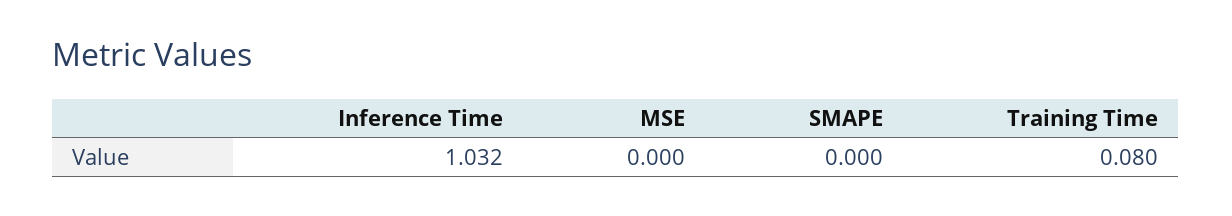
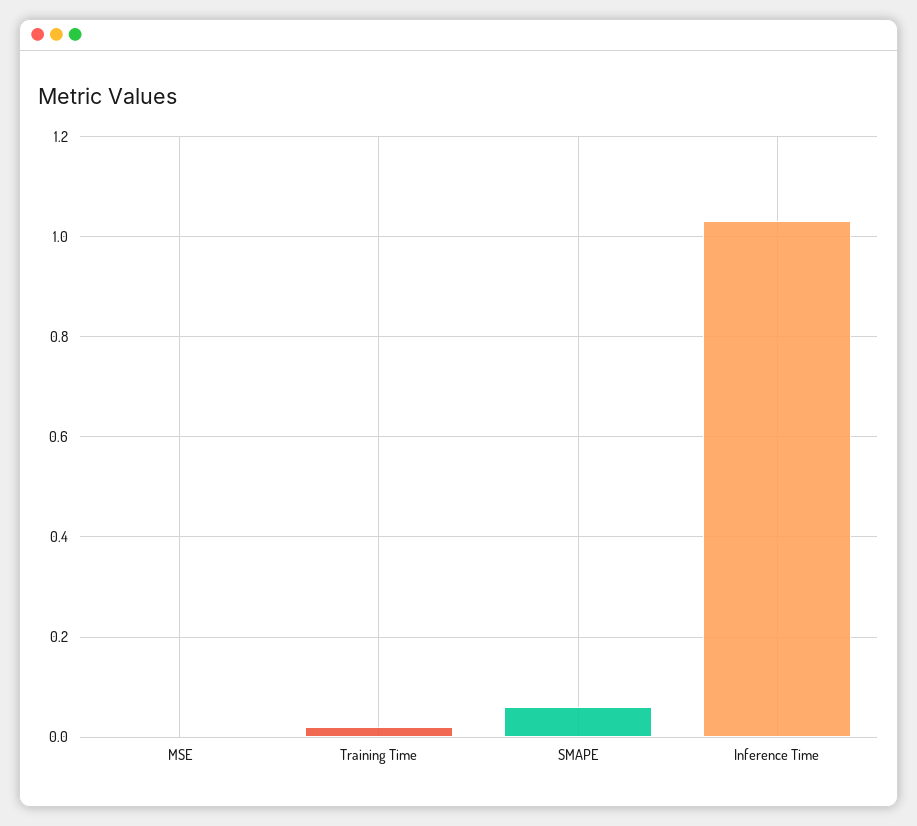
SMAPE: 0 -> 0.06
Training Time: 0.08 -> 0.02

